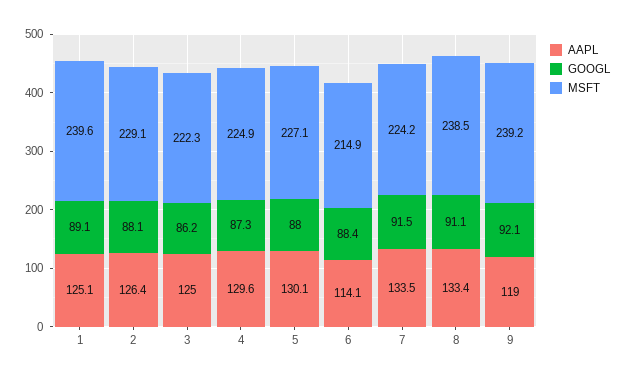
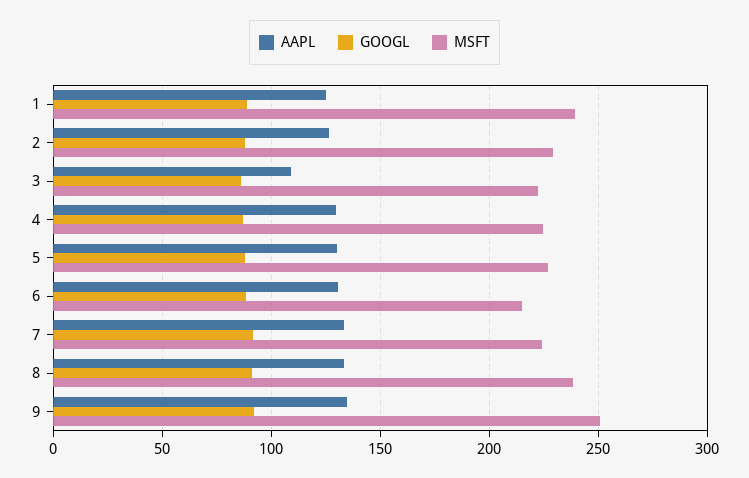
AAPL, 3: 125 -> 110
AAPL, 6: 114.1 -> 130
AAPL, 9: 119 -> 135
MSFT, 9: 239.2 -> 250

